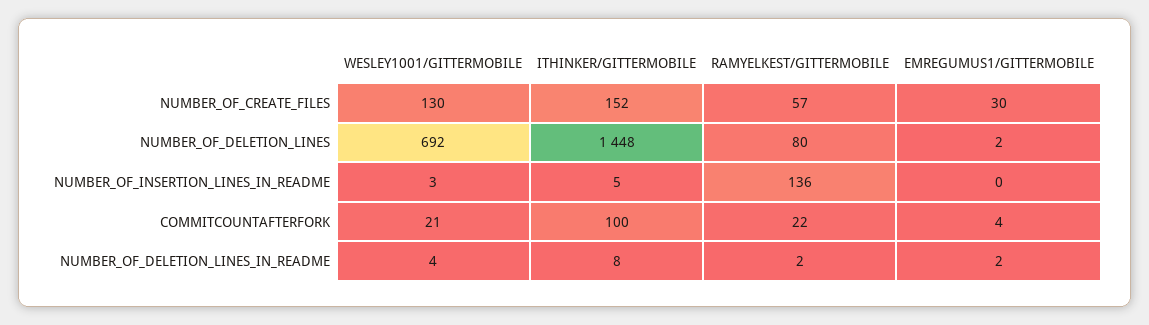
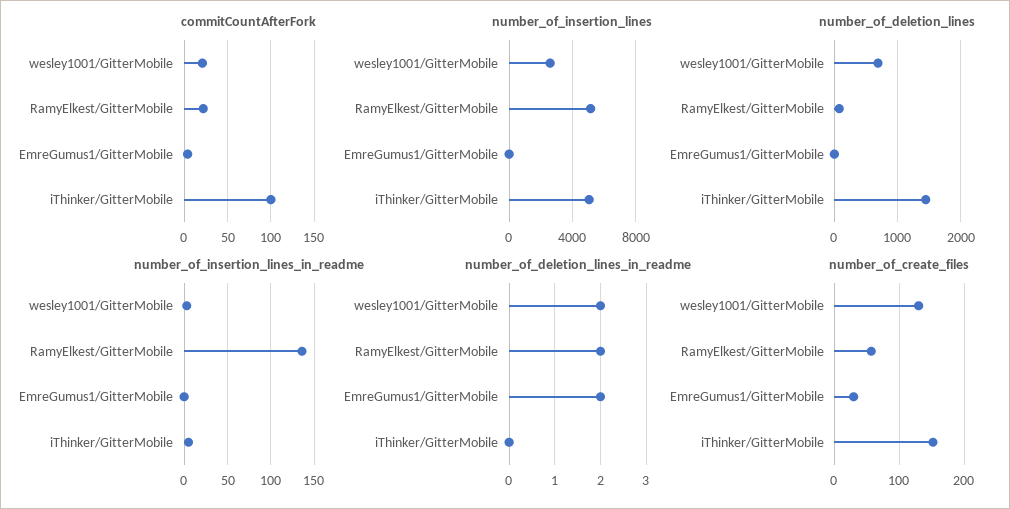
NUMBER_OF_DELETION_LINES_IN_README, WESLEY1001/GITTERMOBILE: 4 -> 2
NUMBER_OF_DELETION_LINES_IN_README, ITHINKER/GITTERMOBILE: 8 -> 0
number_of_insertion_lines, WESLEY1001/GITTERMOBILE: none -> 2500
number_of_insertion_lines, RAMYELKEST/GITTERMOBILE: none -> 5000
number_of_insertion_lines, EMREGUMUS1/GITTERMOBILE: none -> 0
number_of_insertion_lines, ITHINKER/GITTERMOBILE: none -> 5000

